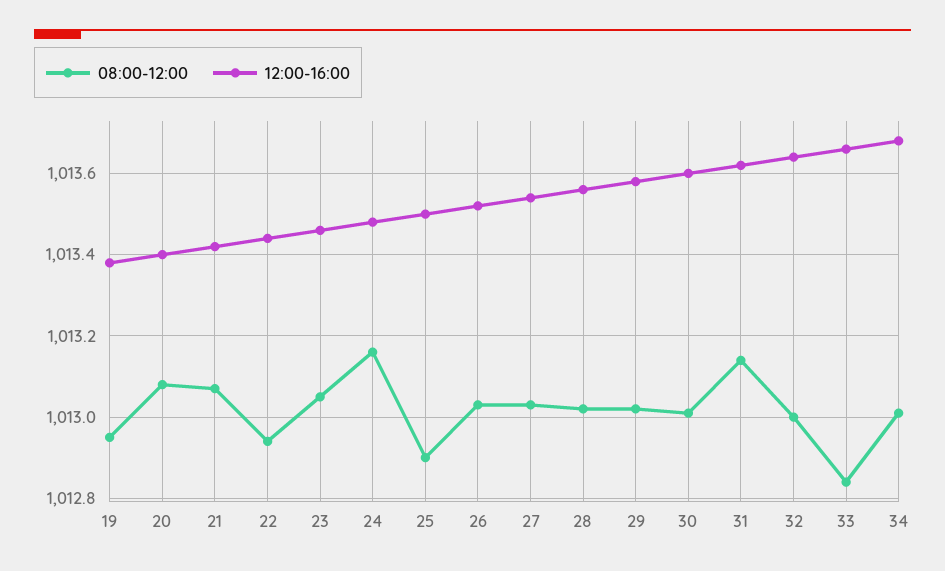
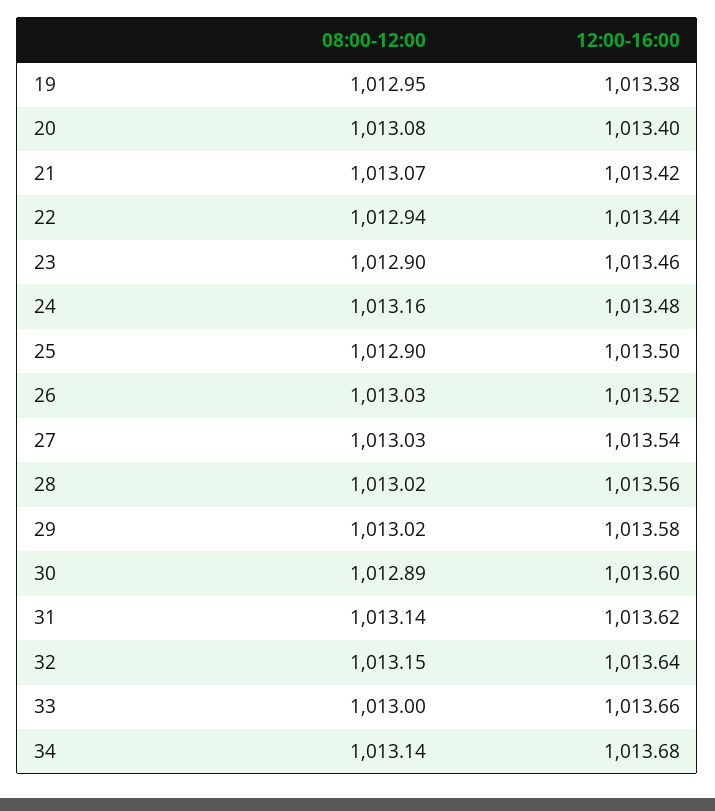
08:00-12:00, 23: 1013.05 -> 1012.9
08:00-12:00, 30: 1013 -> 1012.89
08:00-12:00, 32: 1013 -> 1013.15
08:00-12:00, 33: 1012.85 -> 1013
08:00-12:00, 34: 1013 -> 1013.14

